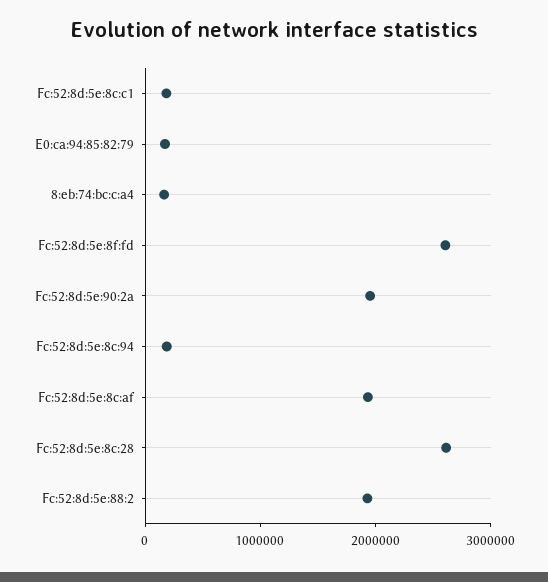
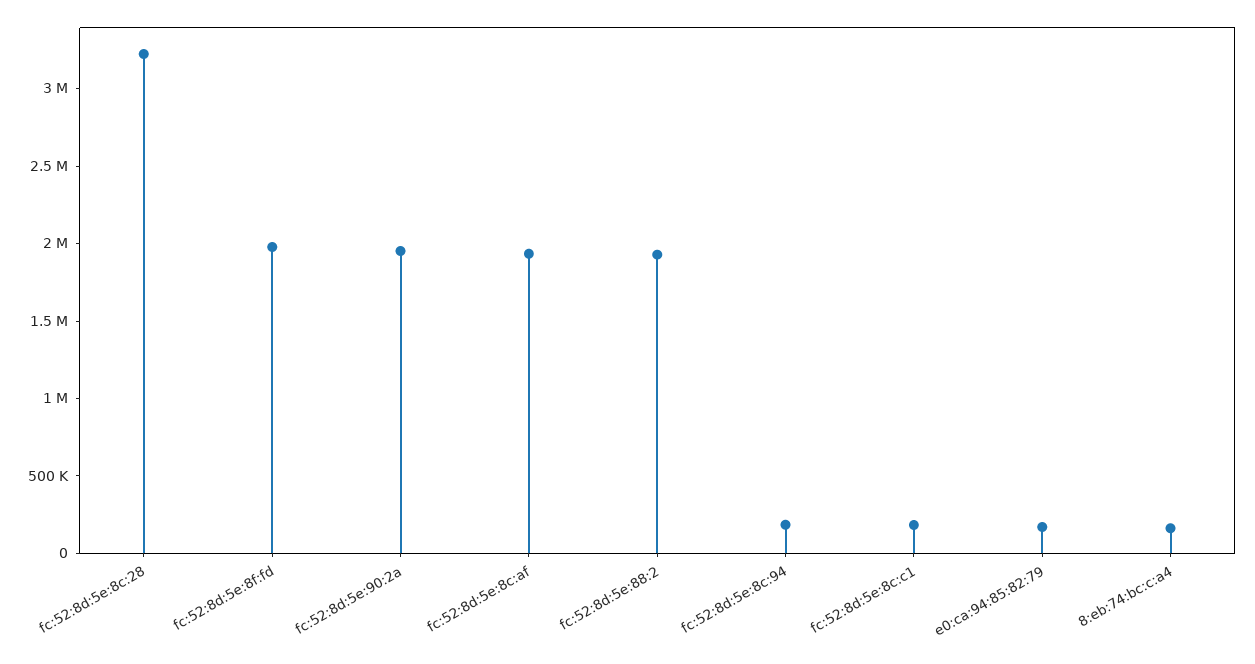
Fc:52:8d:5e:8f:fd: 2600000 -> 2000000
Fc:52:8d:5e:8c:28: 2600000 -> 3200000

